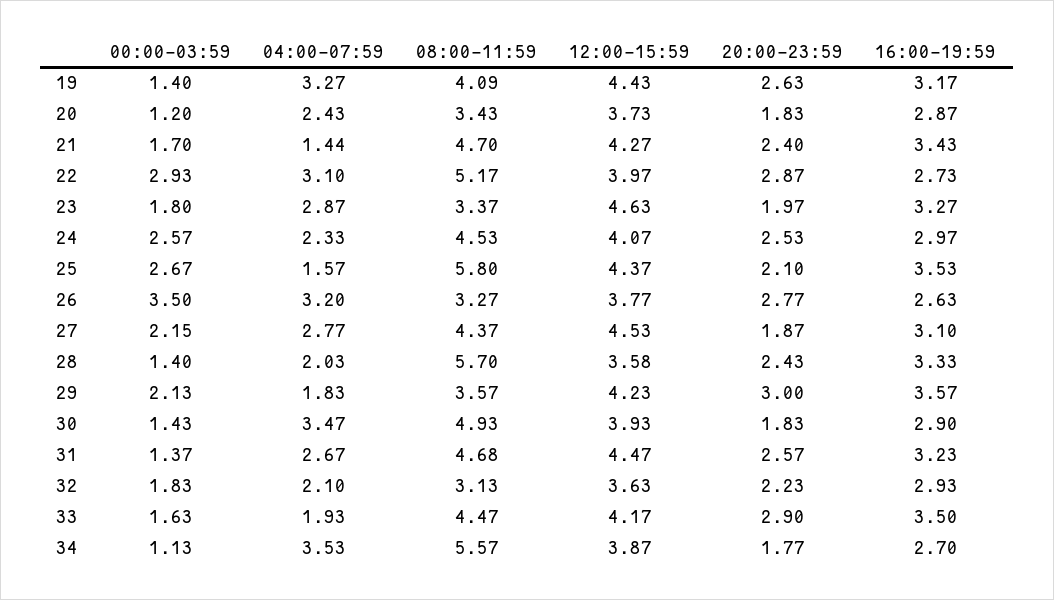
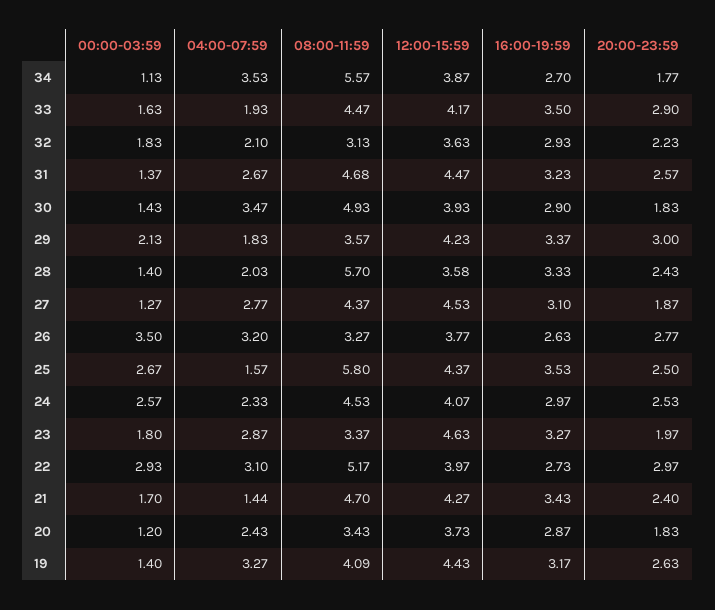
20:00-23:59, 22: 2.87 -> 2.97
20:00-23:59, 25: 2.1 -> 2.5
00:00-03:59, 27: 2.15 -> 1.27
16:00-19:59, 29: 3.57 -> 3.37

